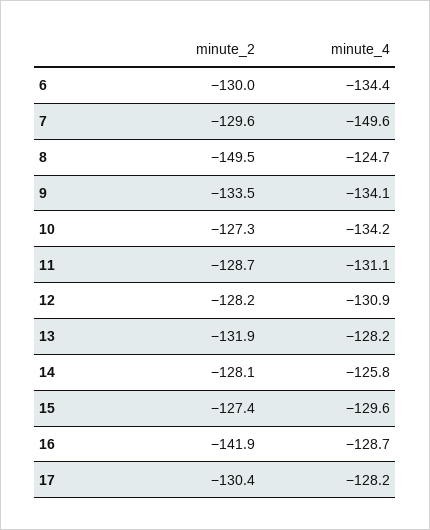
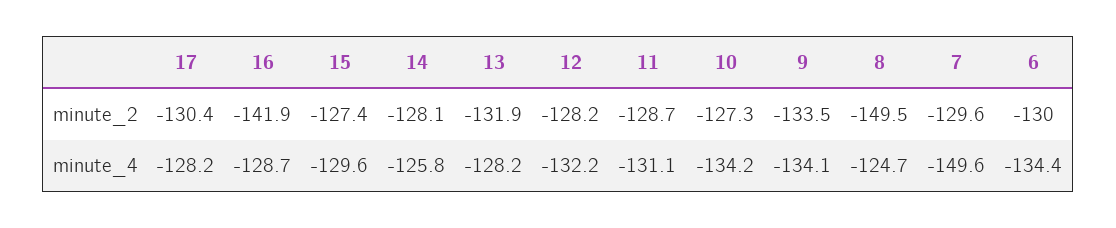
minute_4, 12: -130.9 -> -132.2

